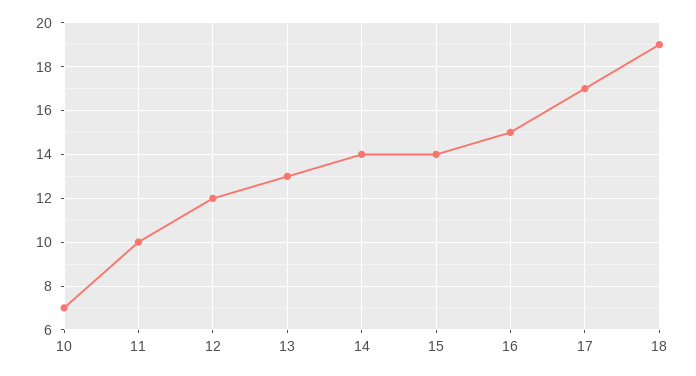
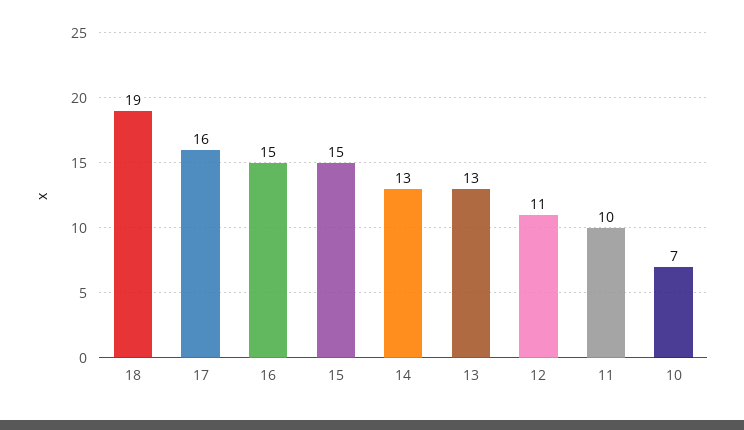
12: 12 -> 11
14: 14 -> 13
15: 14 -> 15
17: 17 -> 16

